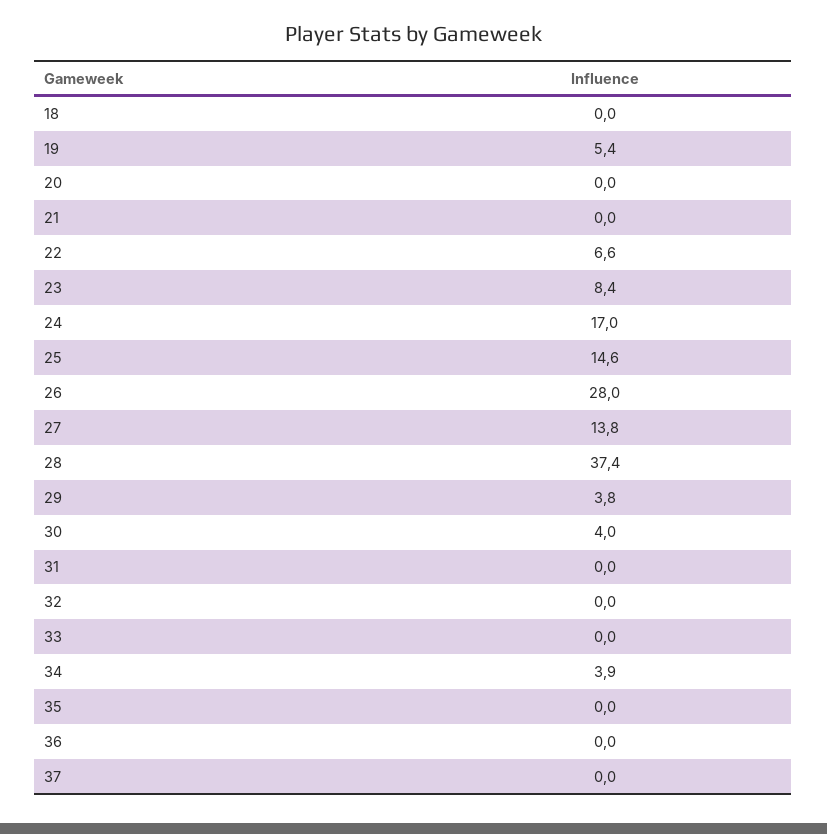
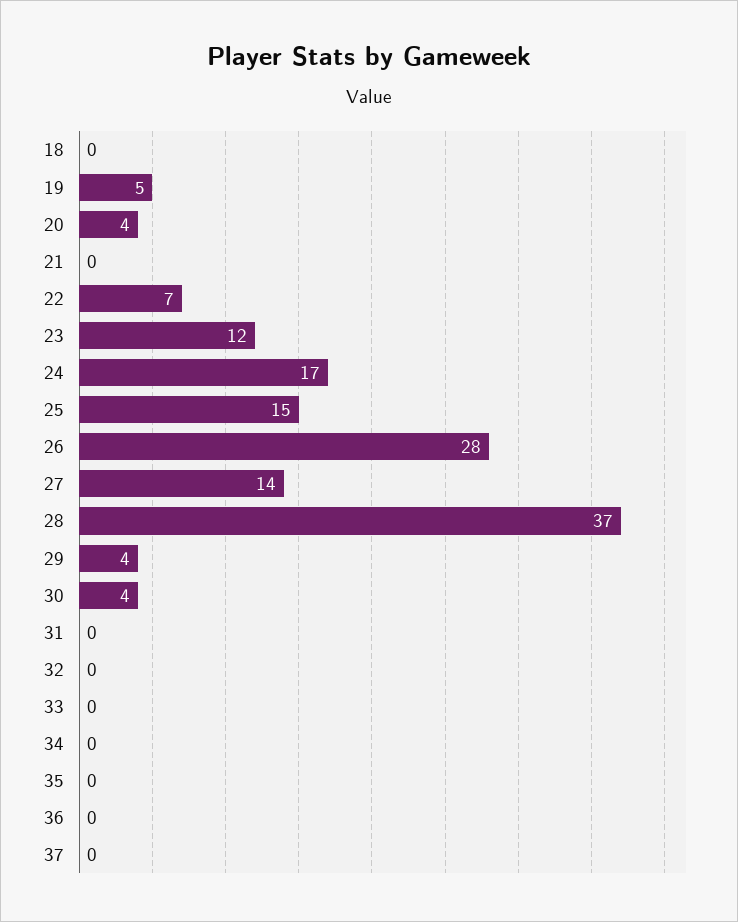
20: 0 -> 4
23: 8.4 -> 12
34: 3.9 -> 0

